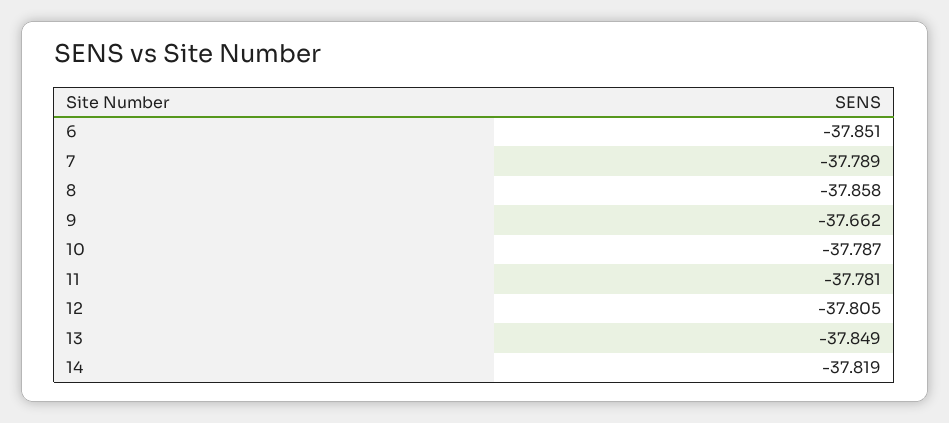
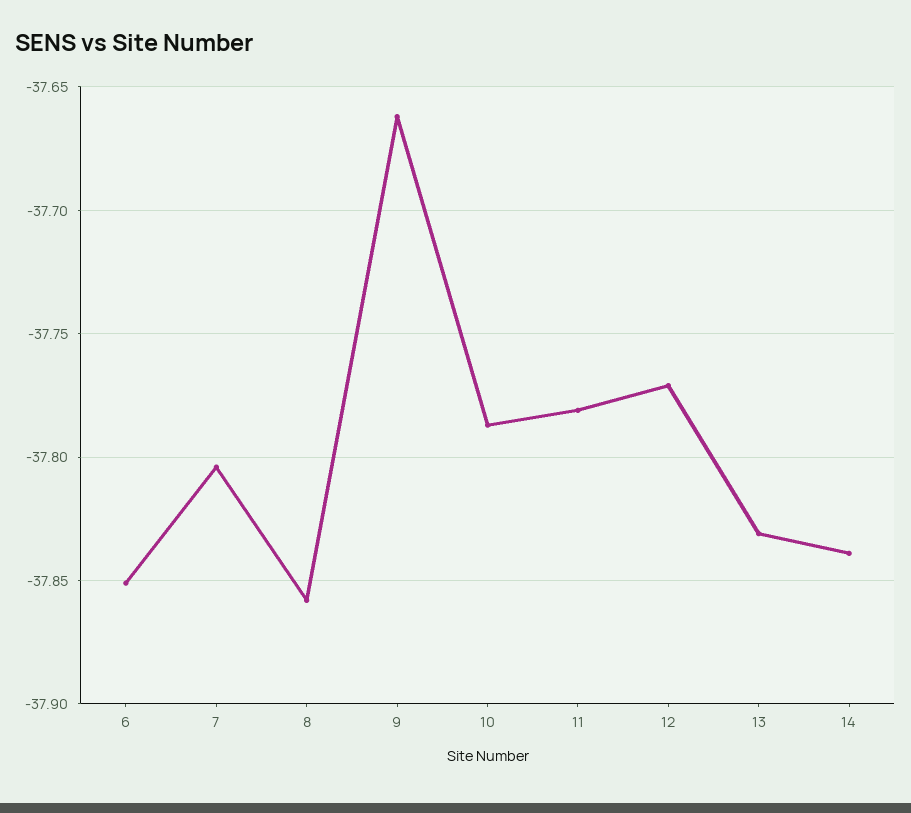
7: -37.789 -> -37.805
12: -37.805 -> -37.77
13: -37.849 -> -37.83
14: -37.819 -> -37.84

